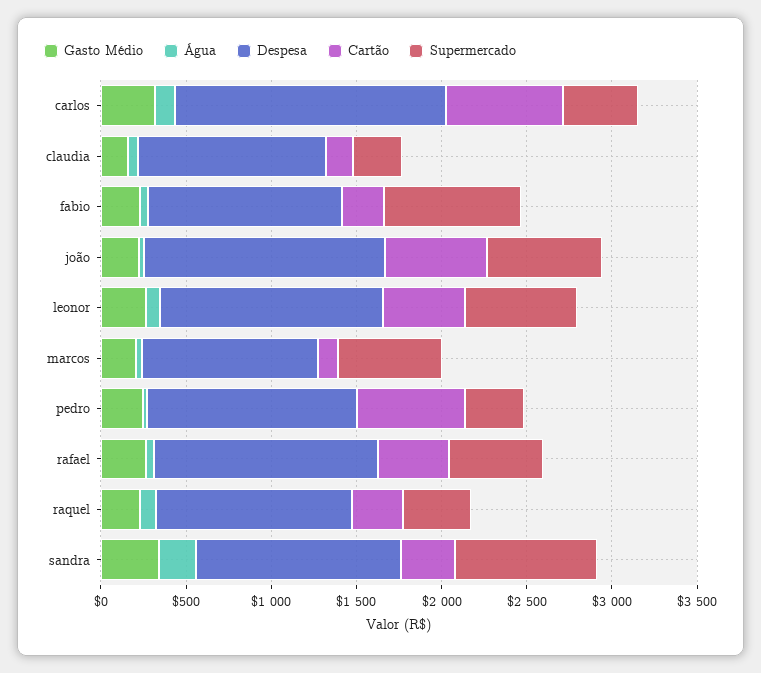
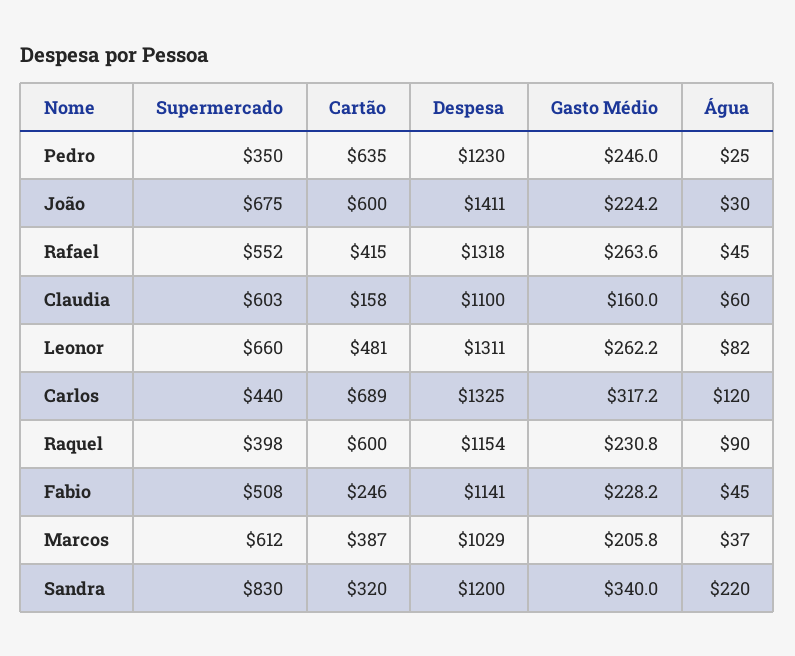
Despesa, carlos: 1600 -> 1325
Supermercado, claudia: 300 -> 603
Supermercado, fabio: 800 -> 508
Cartão, marcos: 100 -> 387
Cartão, raquel: 300 -> 600

